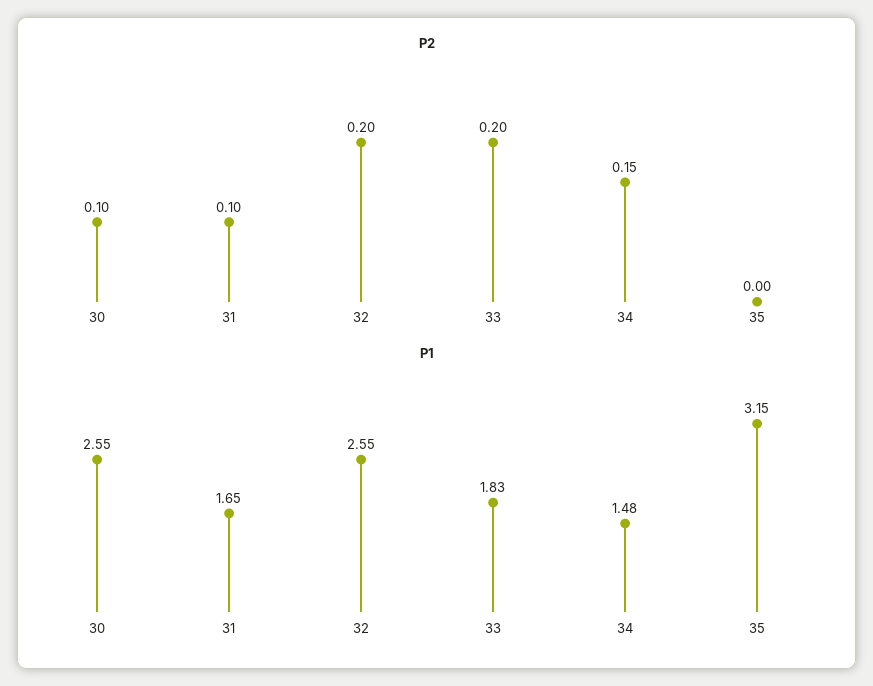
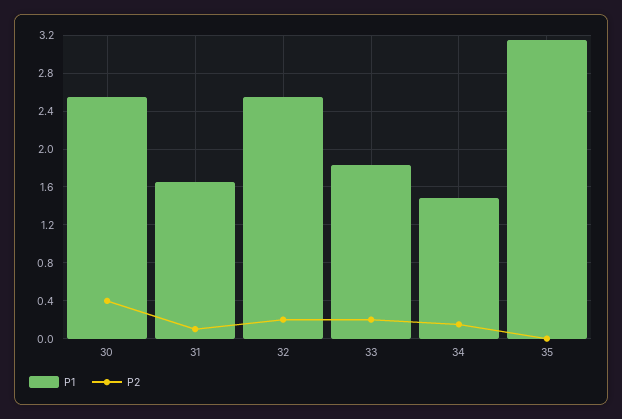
P2, 30: 0.1 -> 0.4

